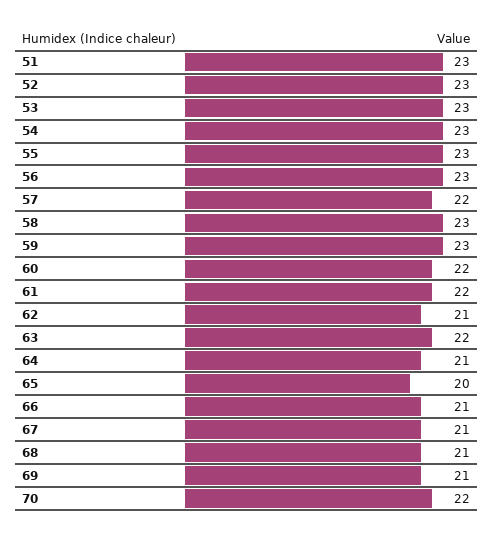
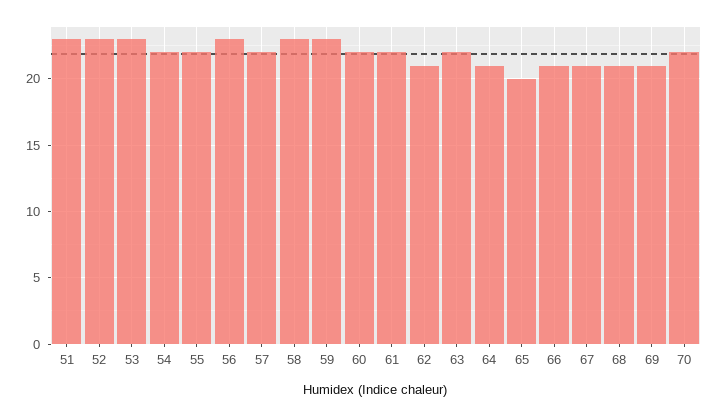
54: 23 -> 22
55: 23 -> 22

